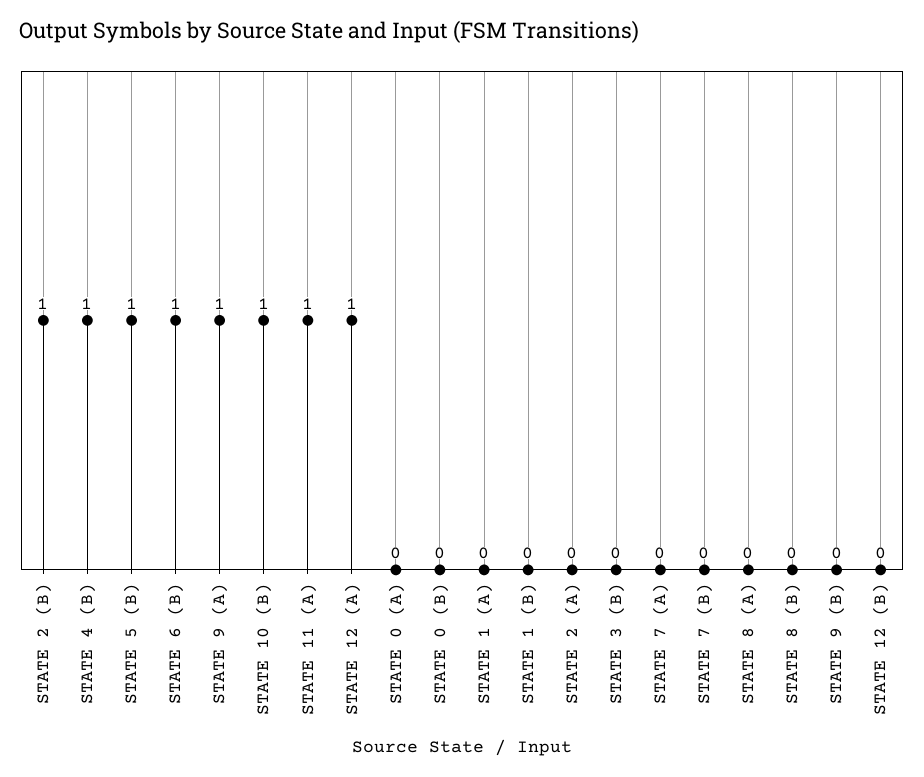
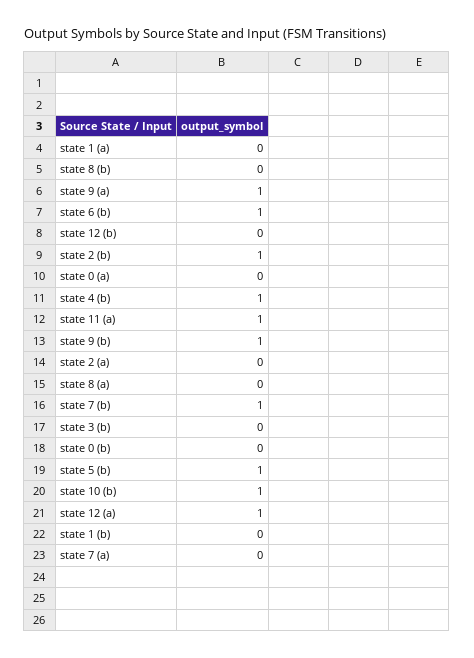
STATE 7 (B): 0 -> 1
STATE 9 (B): 0 -> 1

